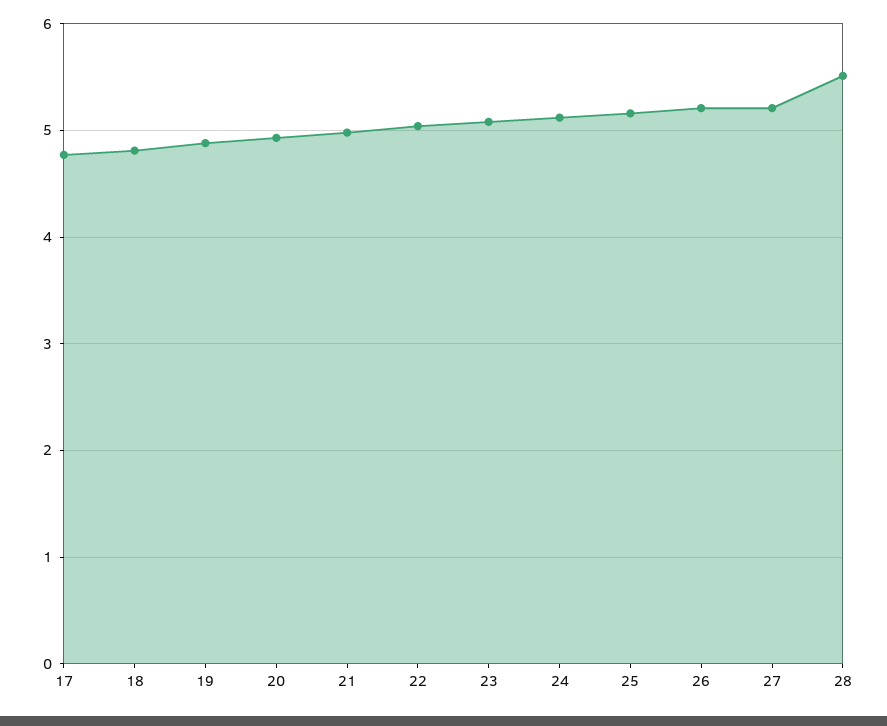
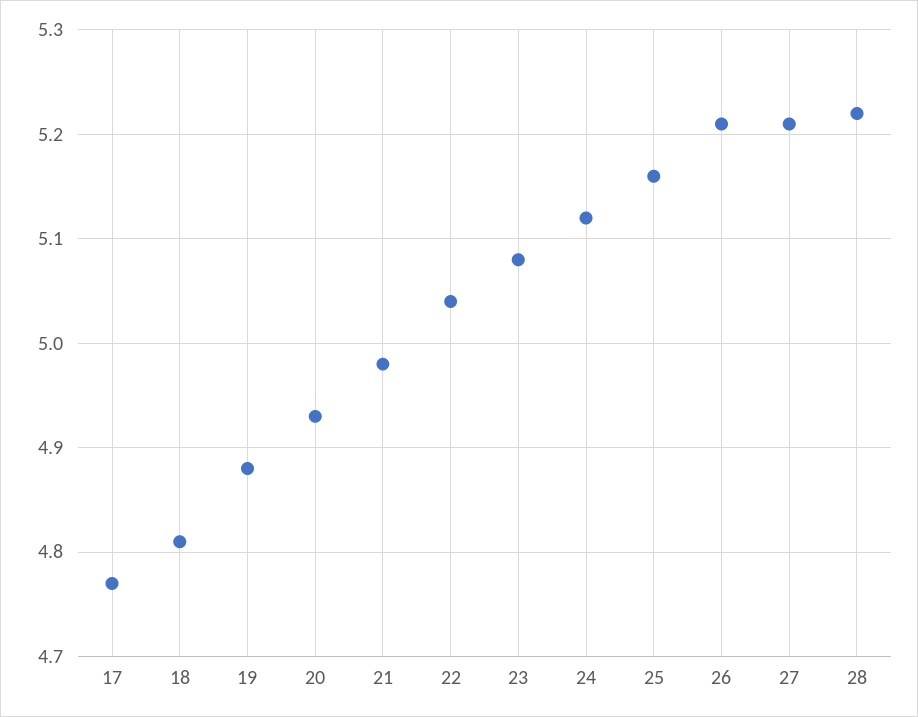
28: 5.5 -> 5.22

